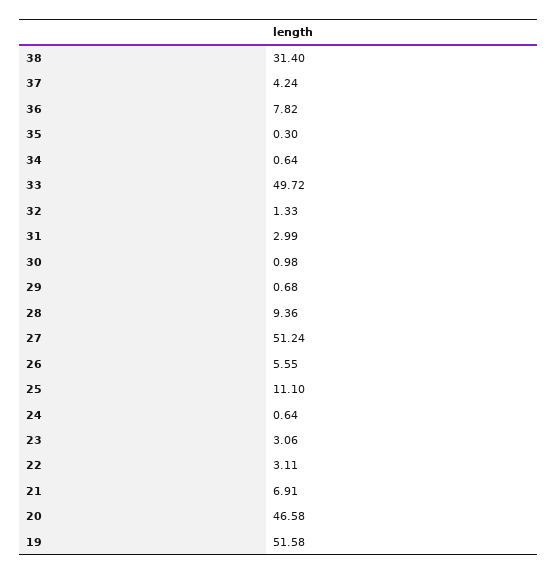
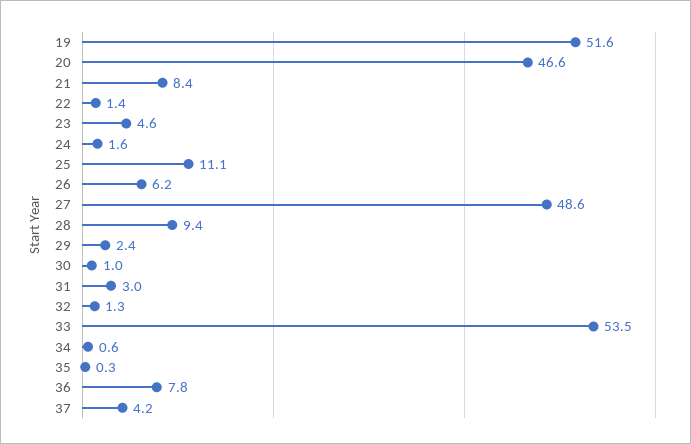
38: 31.4 -> none
33: 49.72 -> 53.5
29: 0.68 -> 2.4
27: 51.24 -> 48.6
26: 5.55 -> 6.2
24: 0.64 -> 1.6
23: 3.06 -> 4.6
22: 3.11 -> 1.4
21: 6.91 -> 8.4

